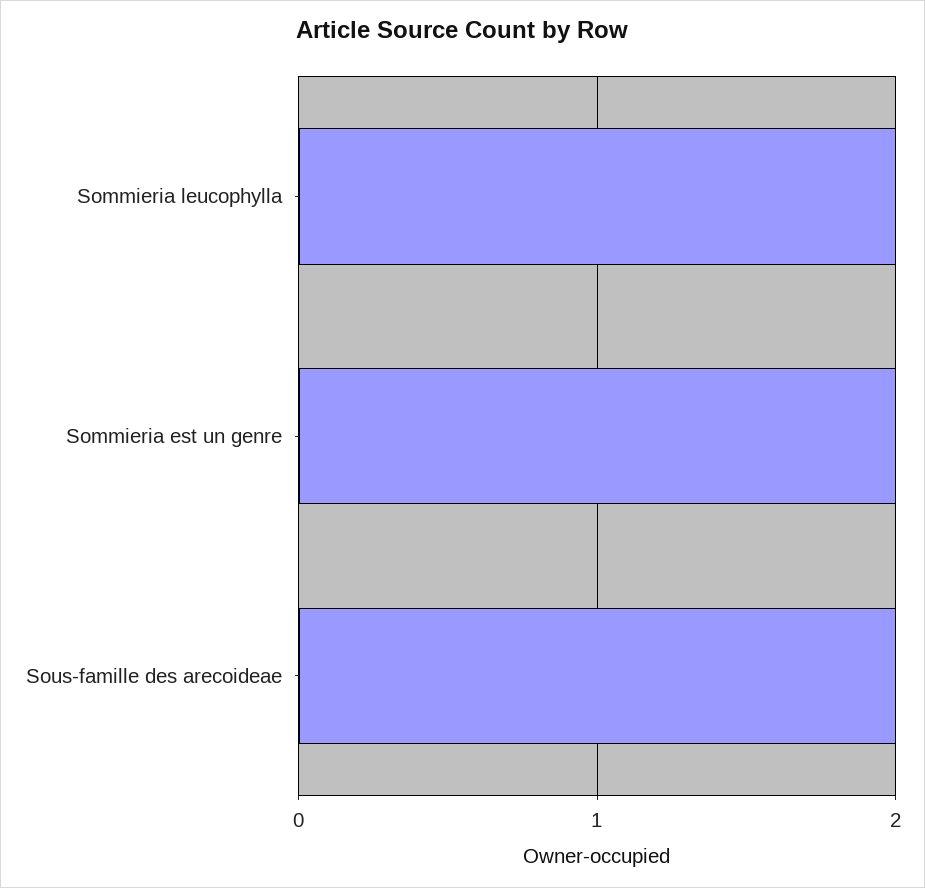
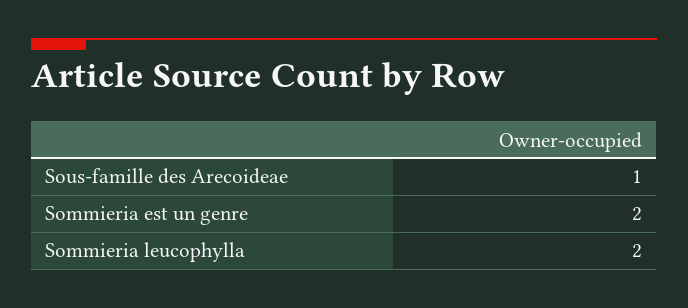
Sous-famille des arecoideae: 2 -> 1

